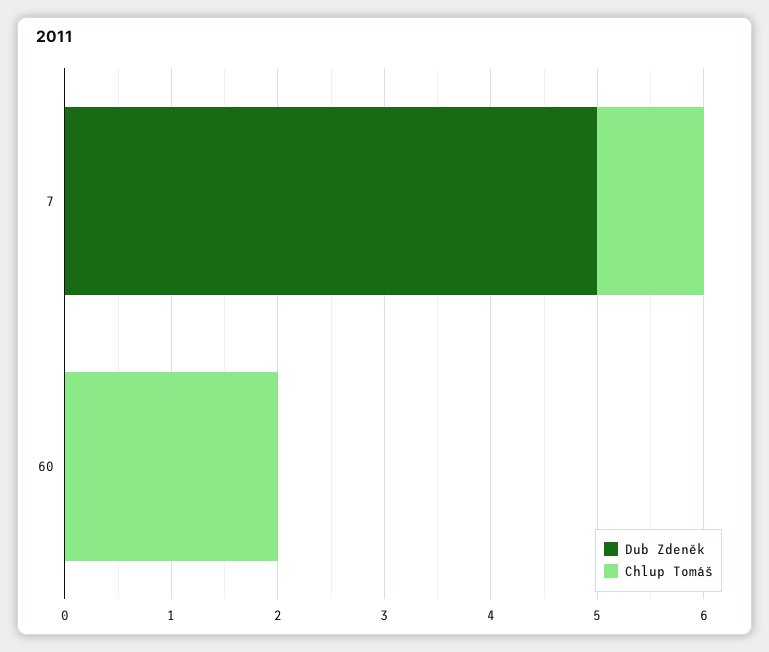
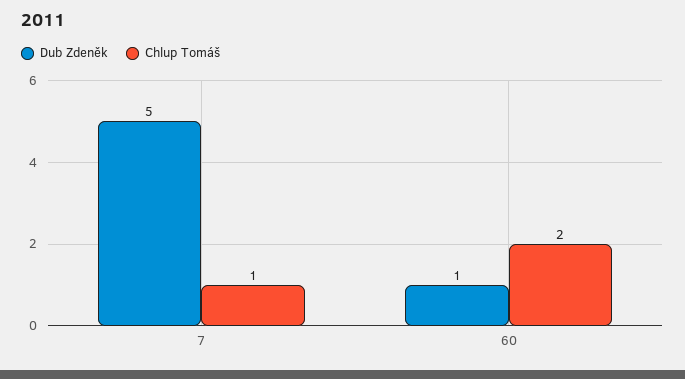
Dub Zdeněk, 60: 0 -> 1

